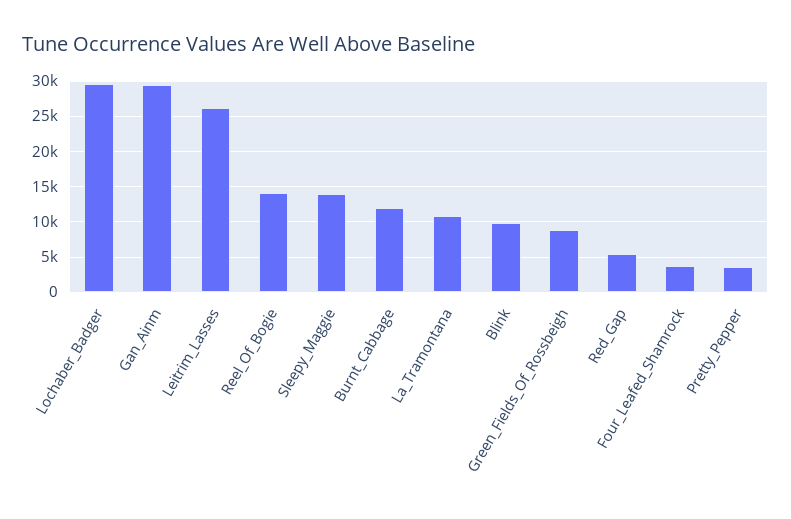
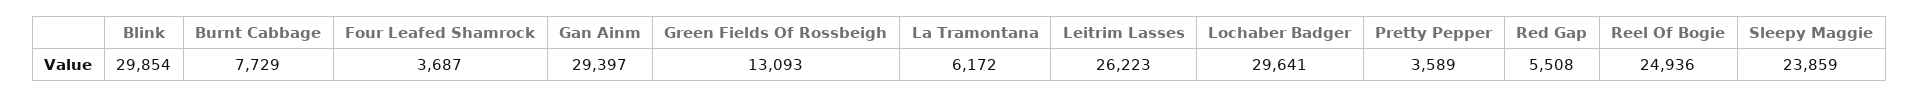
Reel_Of_Bogie: 14000 -> 24936
Sleepy_Maggie: 14000 -> 23859
Burnt_Cabbage: 12000 -> 7729
La_Tramontana: 11000 -> 6172
Blink: 10000 -> 29854
Green_Fields_Of_Rossbeigh: 9000 -> 13093

